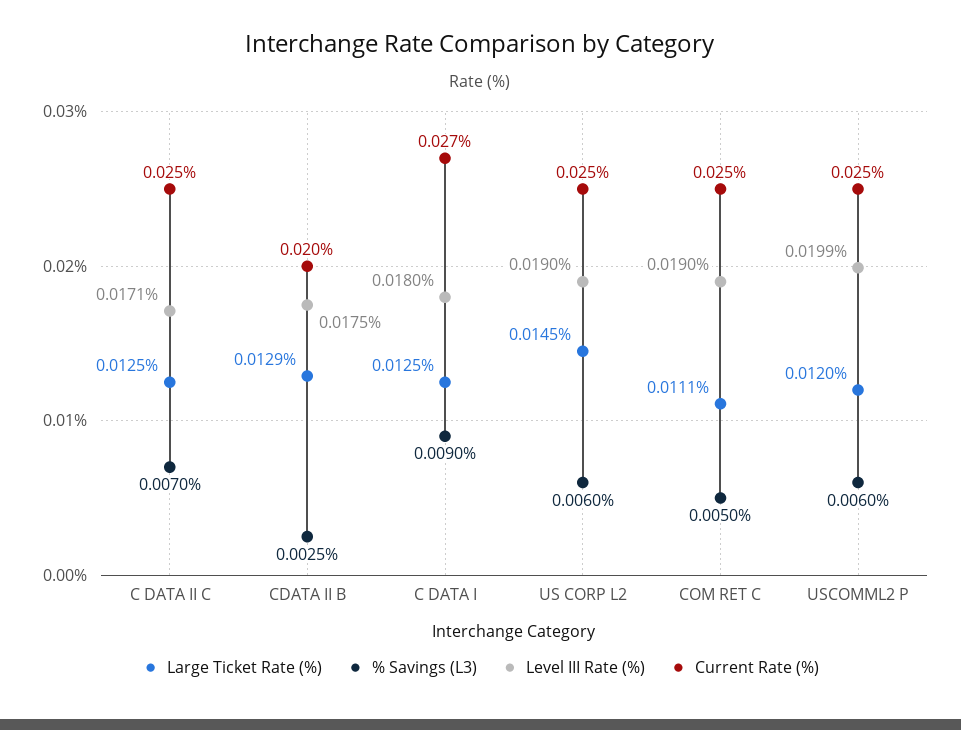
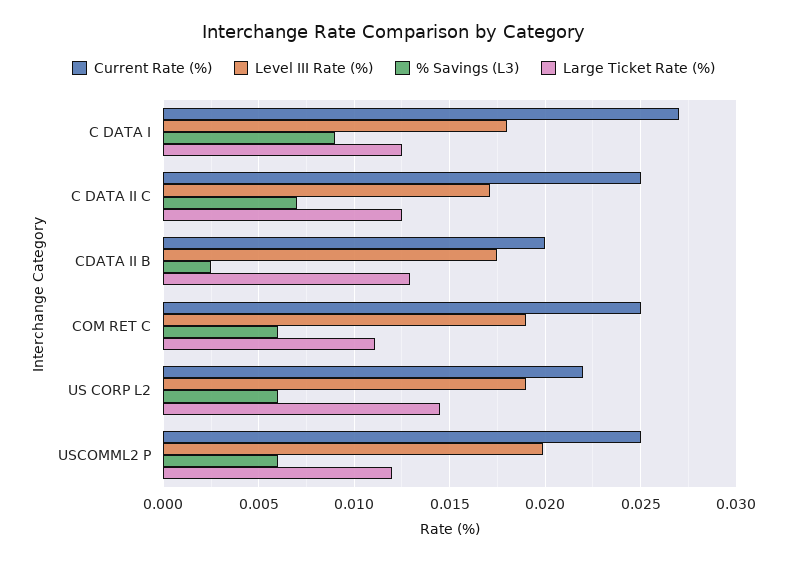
Current Rate (%), US CORP L2: 0.025 -> 0.022
% Savings (L3), COM RET C: 0.005 -> 0.006

